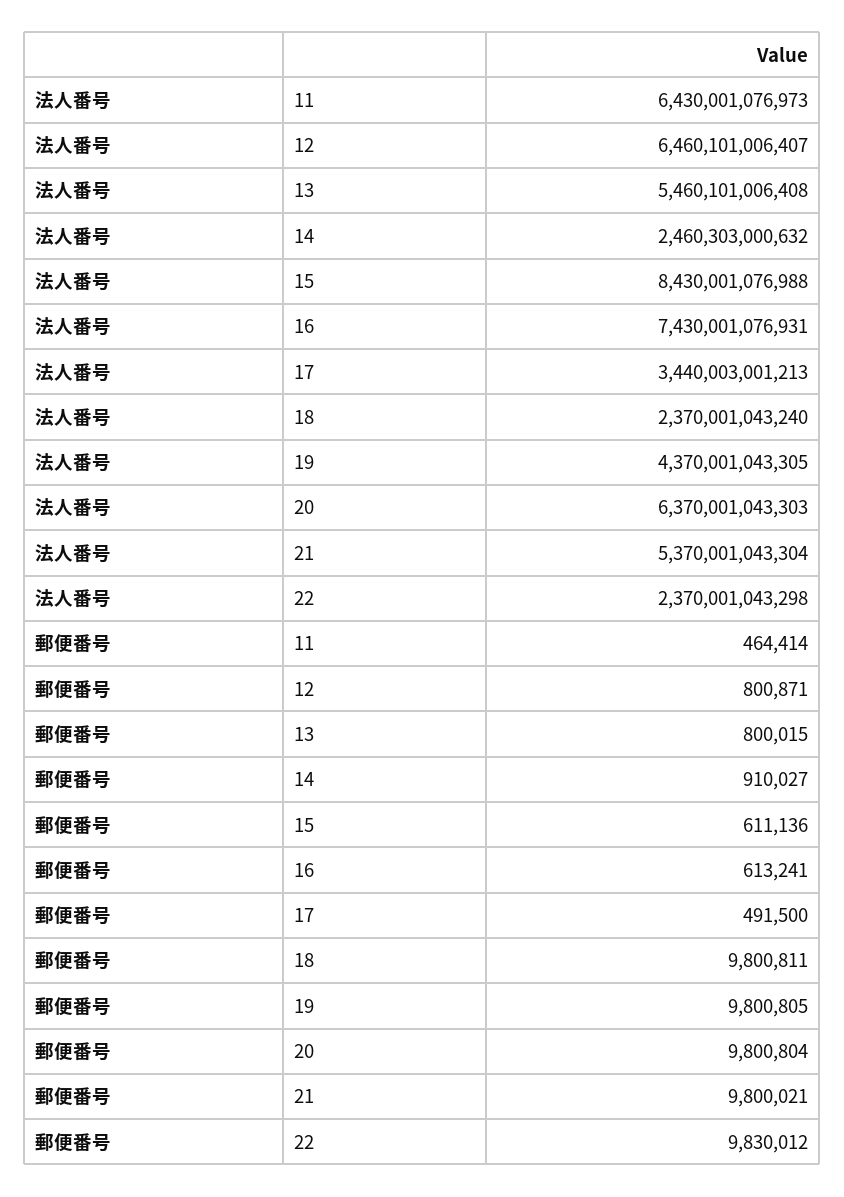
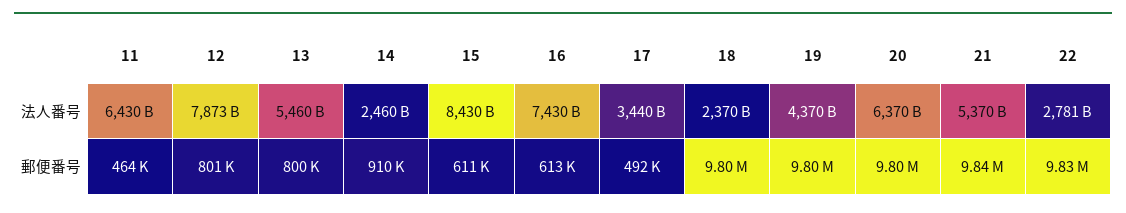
法人番号, 12: 6460101006407 -> 7873000000000
法人番号, 22: 2370001043298 -> 2781000000000
郵便番号, 21: 9800021 -> 9840000

